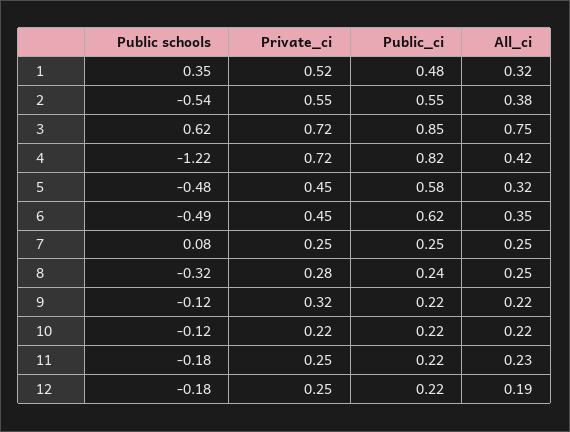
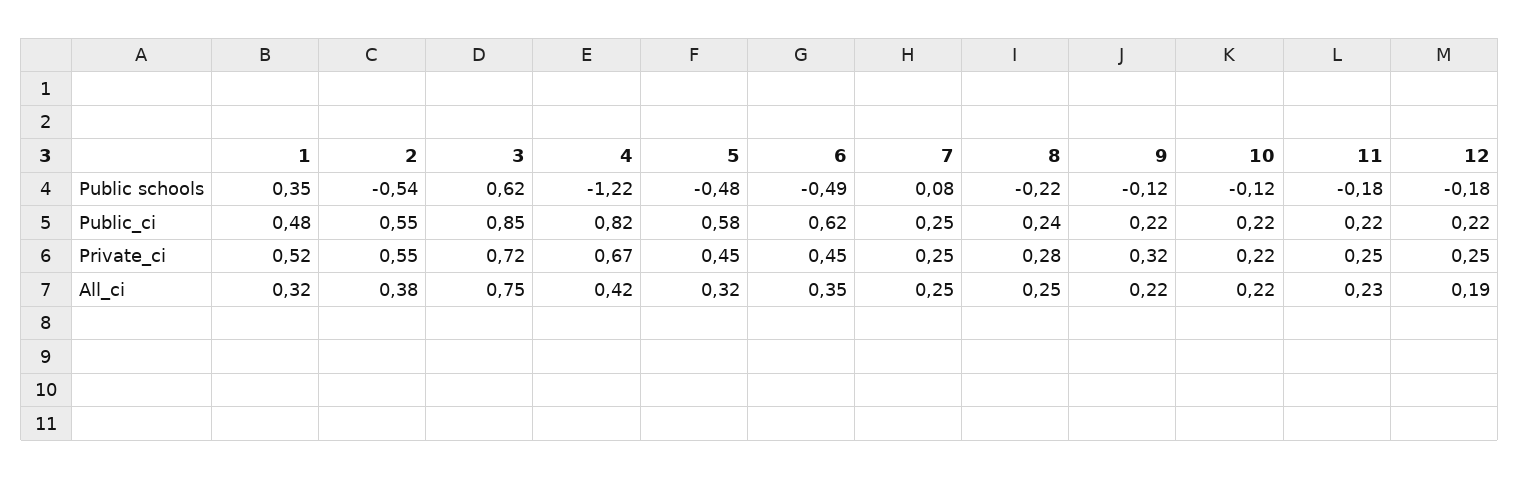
Private_ci, 4: 0.72 -> 0.67
Public schools, 8: -0.32 -> -0.22

